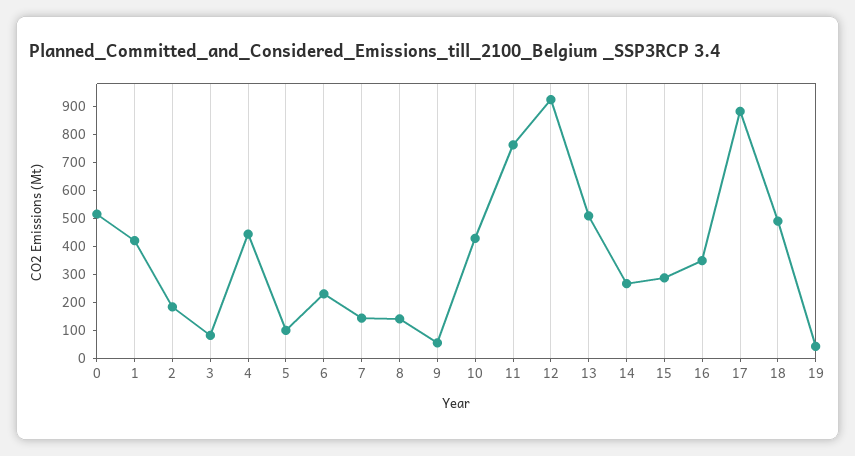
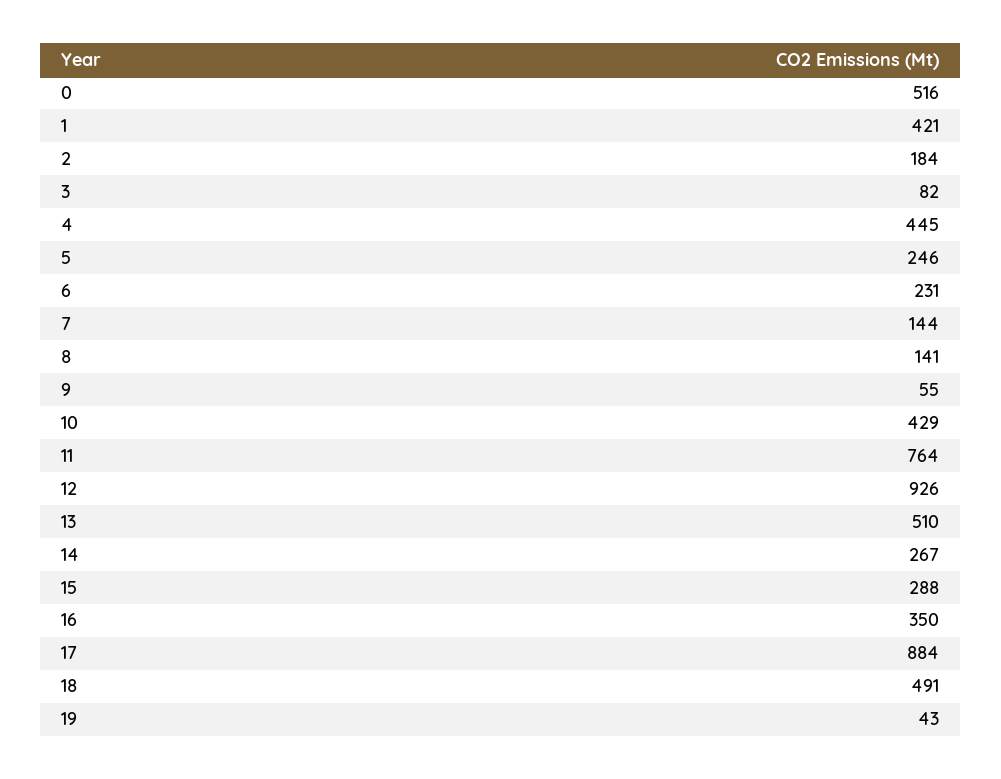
5: 100 -> 246

